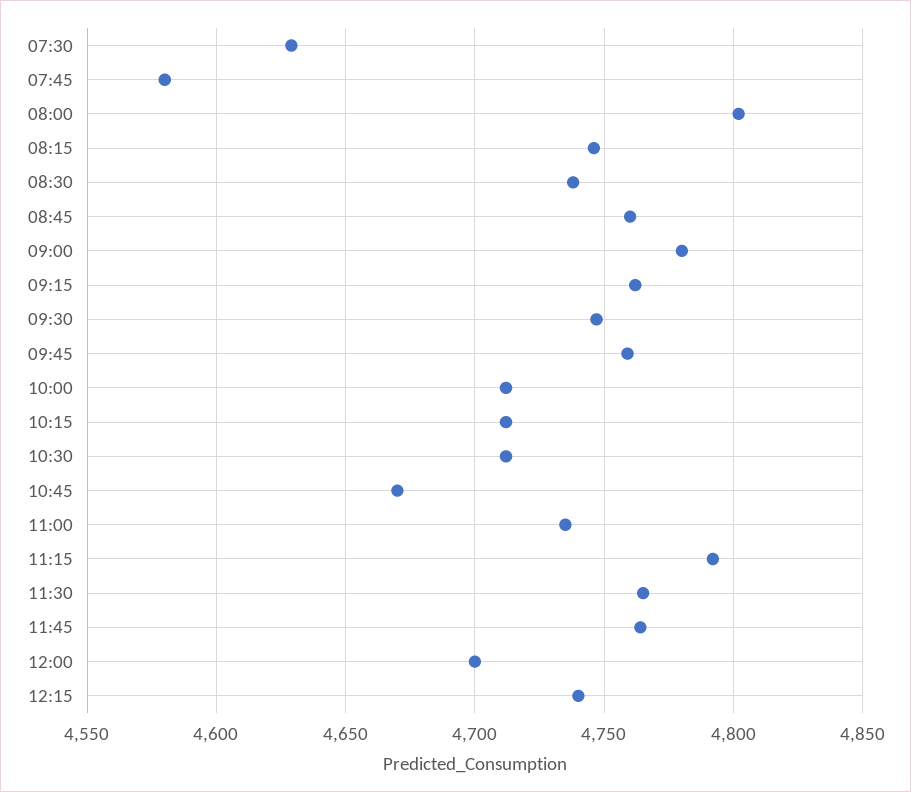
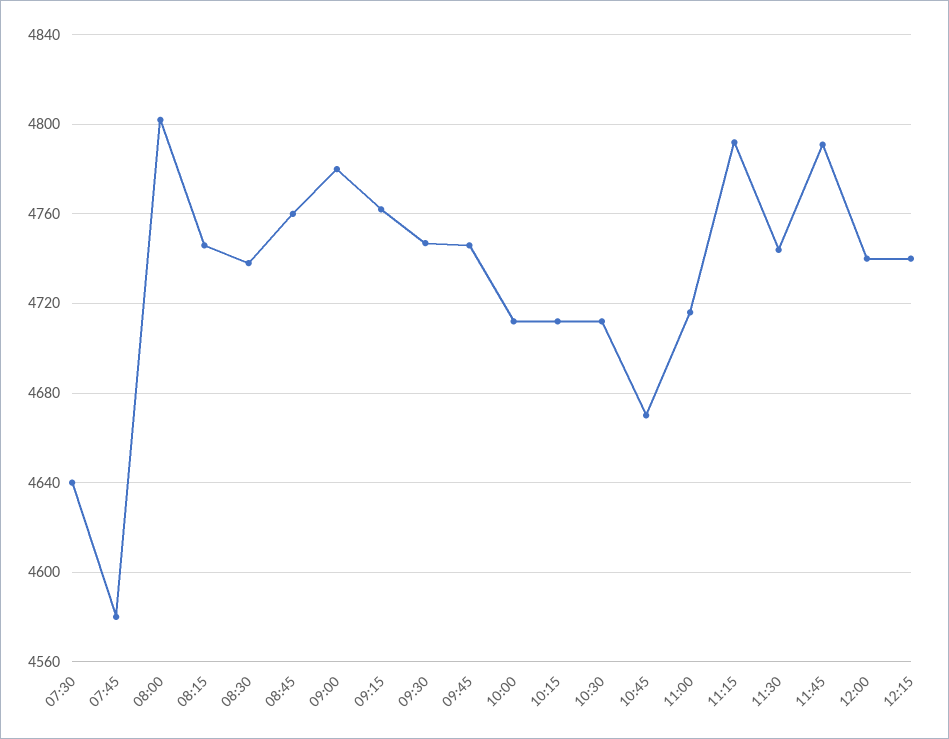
07:30: 4630 -> 4640
09:45: 4760 -> 4745
11:00: 4735 -> 4715
11:30: 4765 -> 4745
11:45: 4765 -> 4790
12:00: 4700 -> 4740

